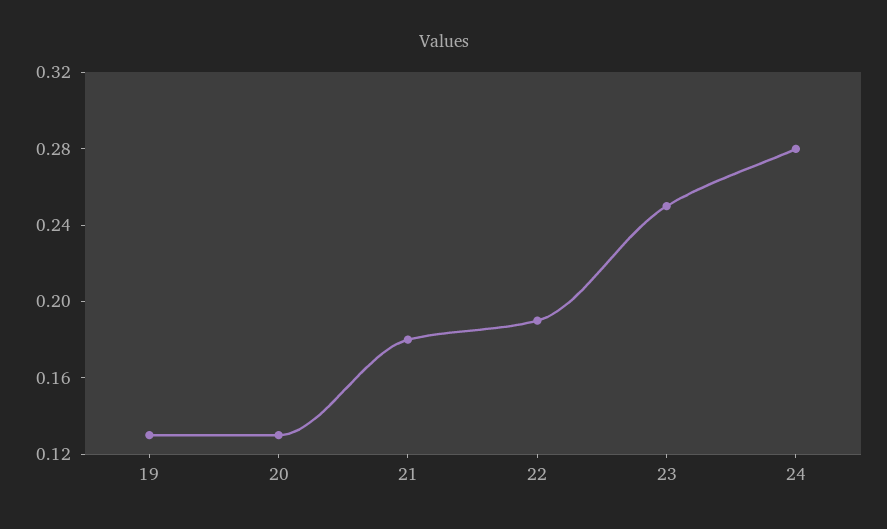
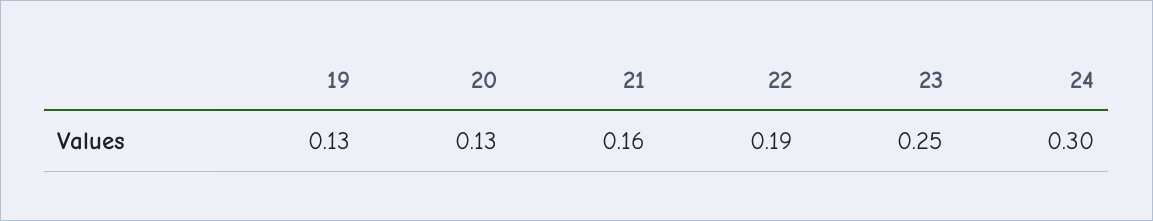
21: 0.18 -> 0.16
24: 0.28 -> 0.3

